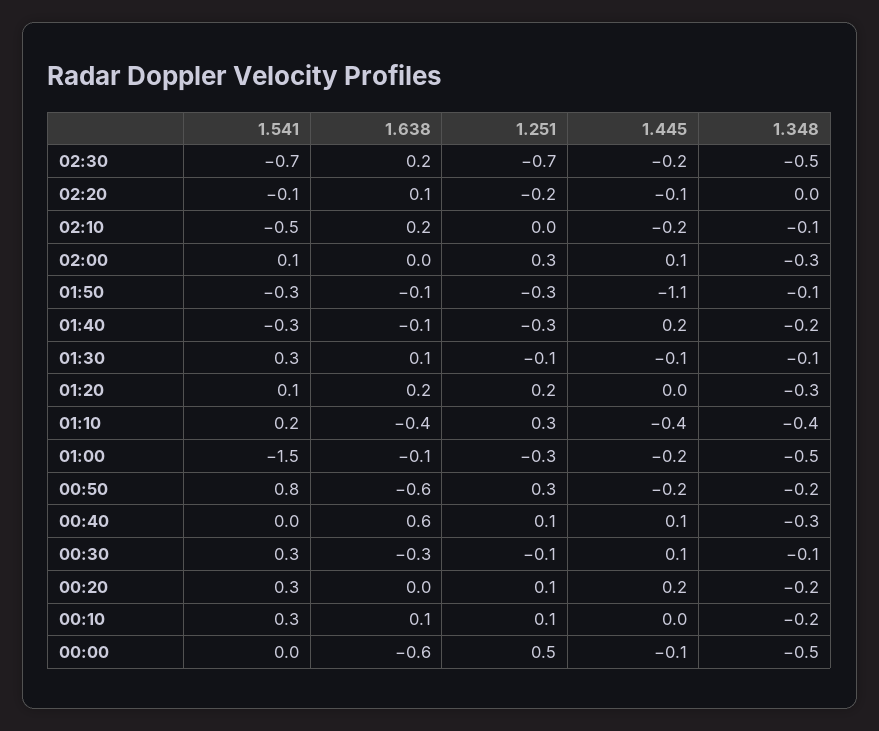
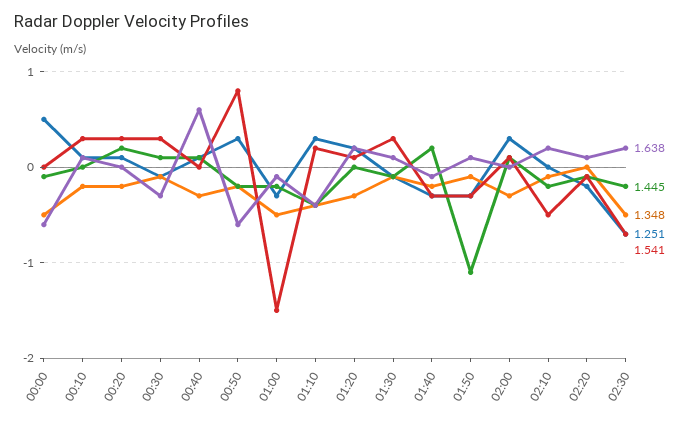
1.638, 01:50: -0.1 -> 0.1

